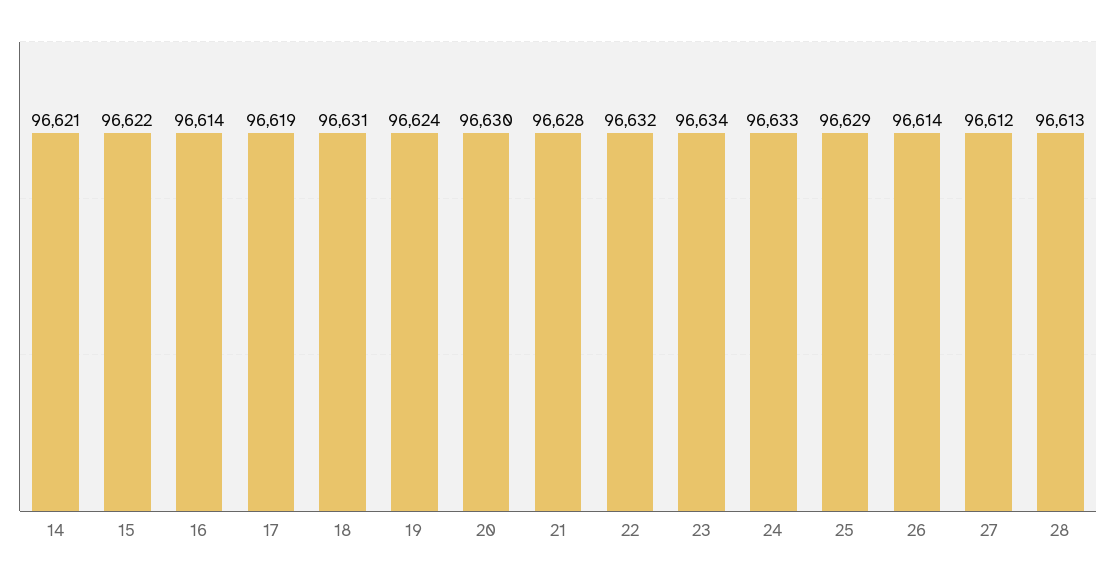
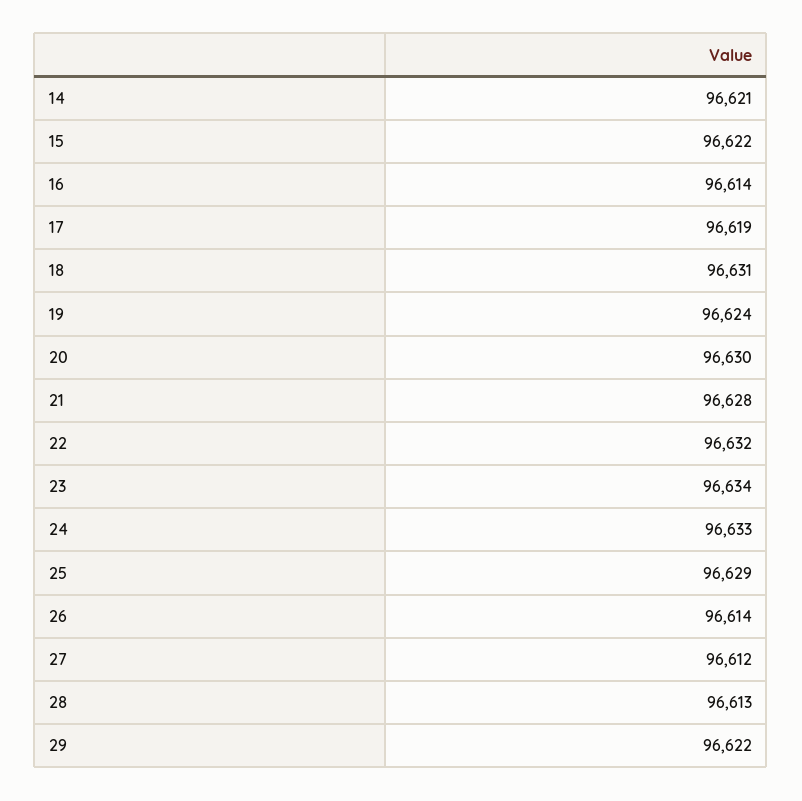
29: none -> 96622

